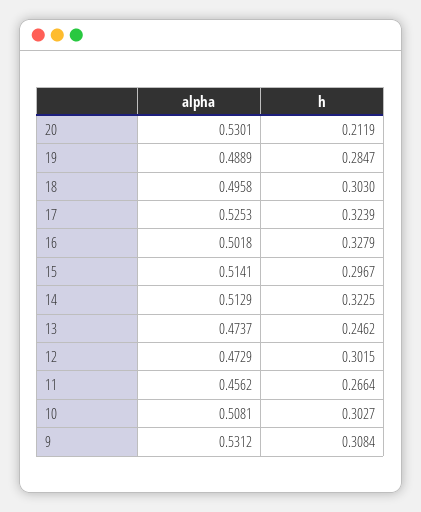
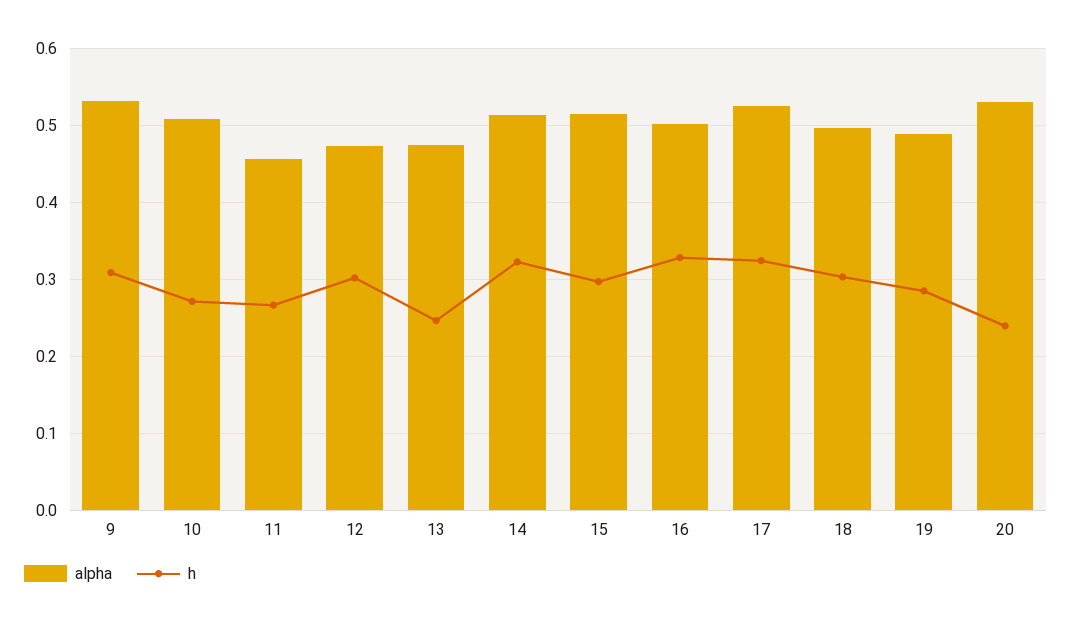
h, 20: 0.2119 -> 0.24
h, 10: 0.3027 -> 0.27

